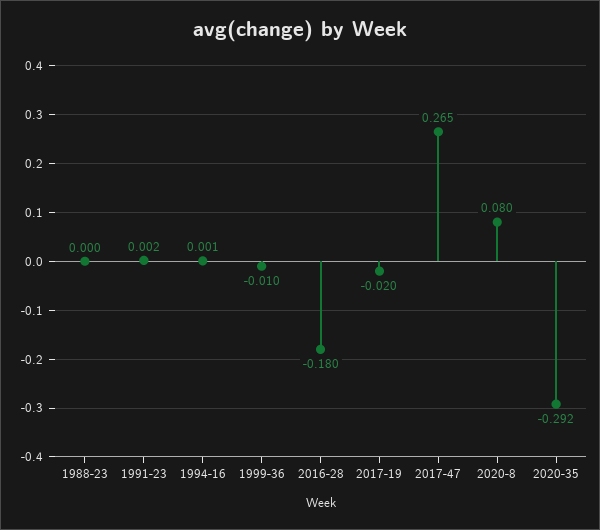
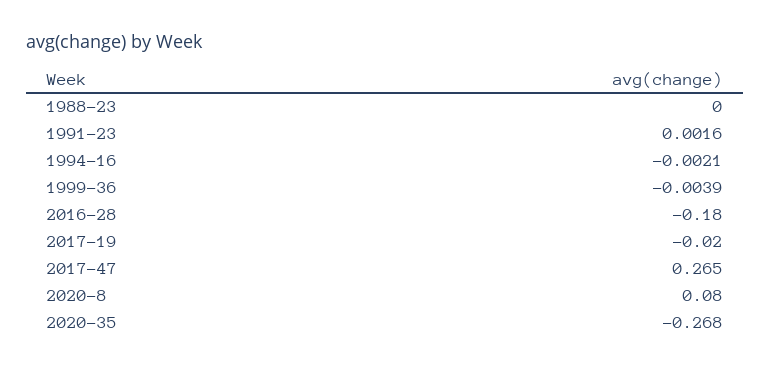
1994-16: 0.001 -> -0.0021
1999-36: -0.01 -> -0.0039
2020-35: -0.292 -> -0.268

